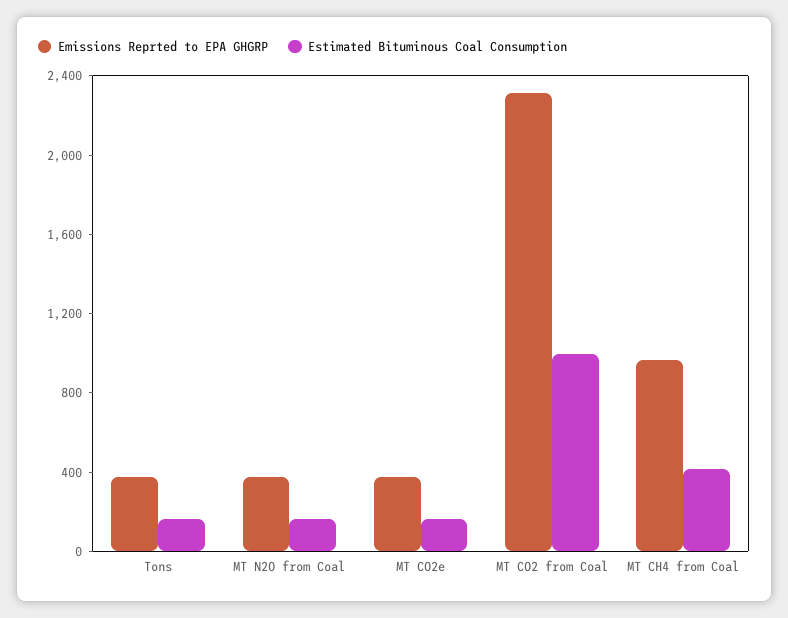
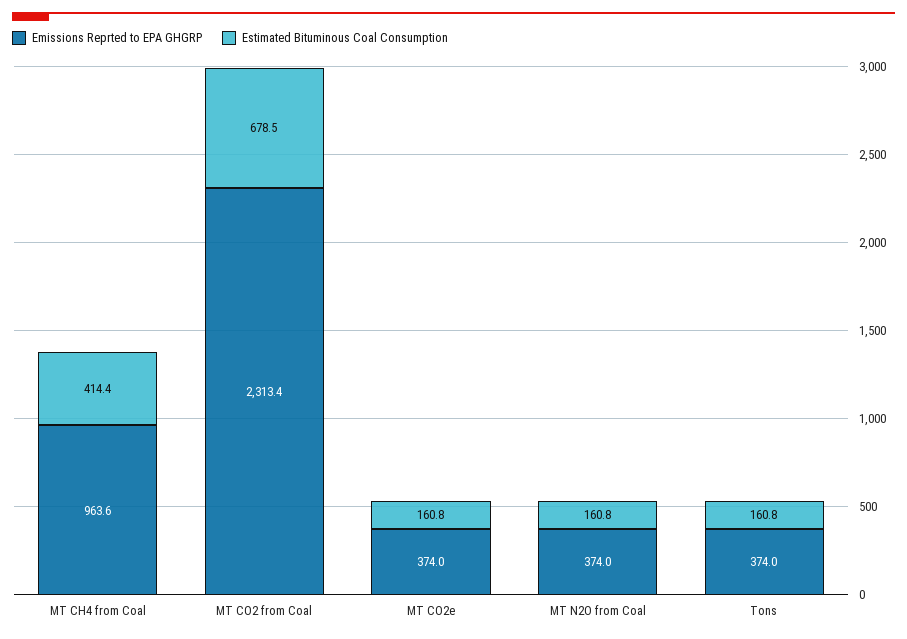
Estimated Bituminous Coal Consumption, MT CO2 from Coal: 1000 -> 678.5

